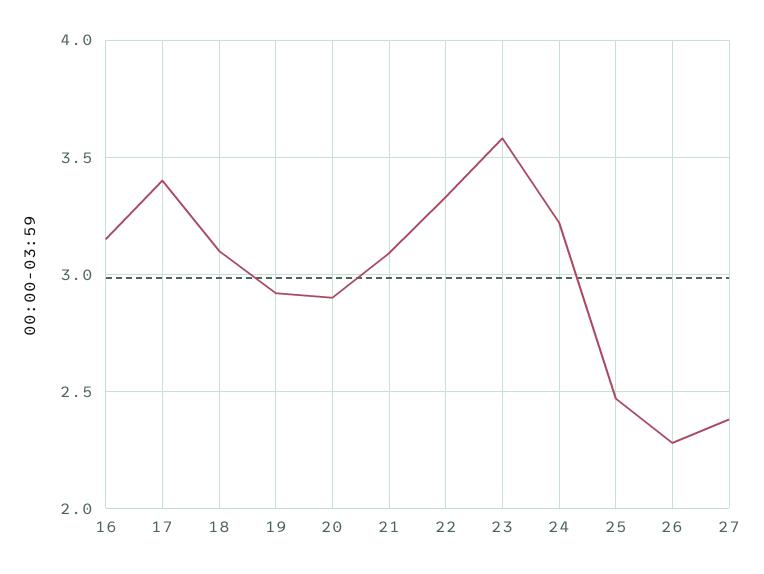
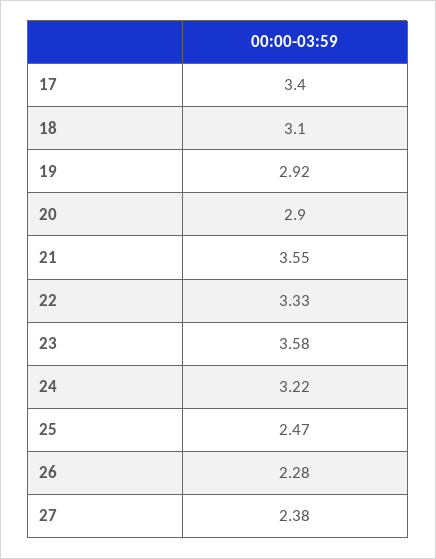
16: 3.15 -> none
21: 3.1 -> 3.55

